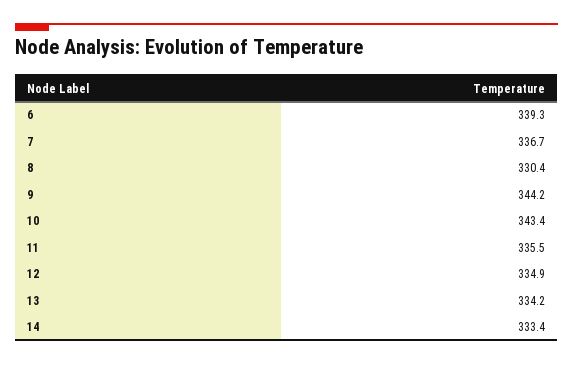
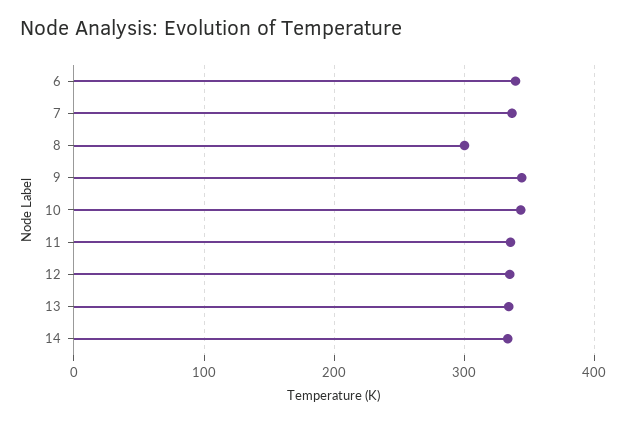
8: 330.4 -> 300

